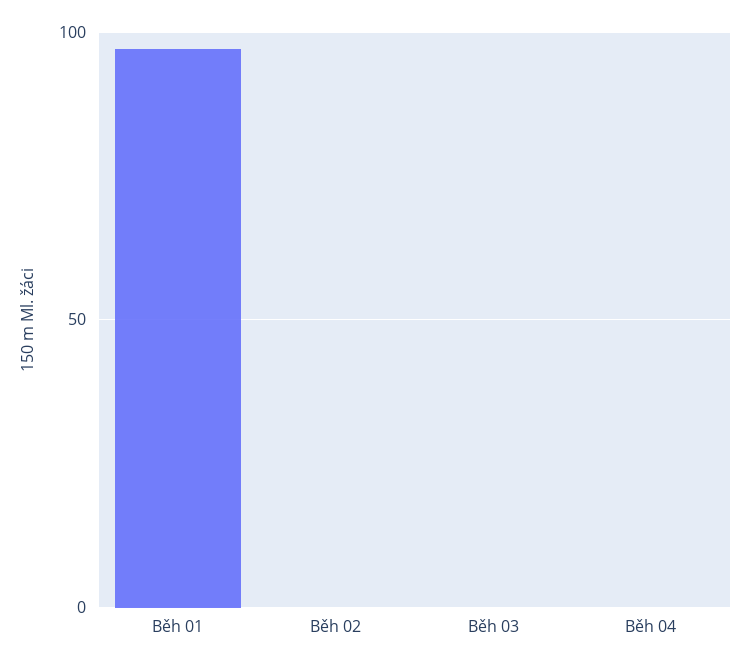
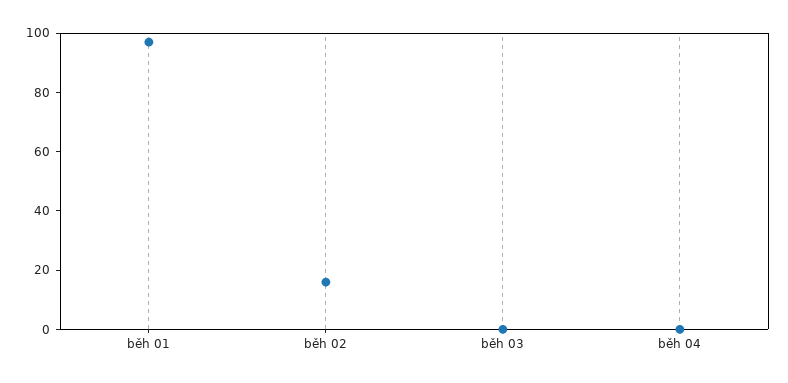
Běh 02: 0 -> 15

